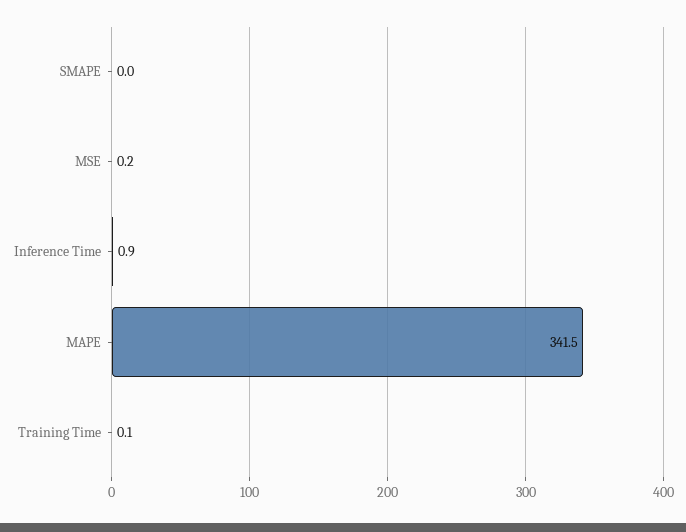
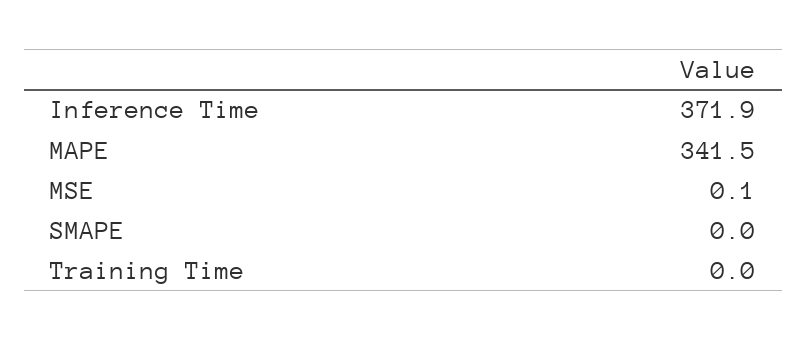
MSE: 0.2 -> 0.1
Inference Time: 0.9 -> 371.9
Training Time: 0.1 -> 0

